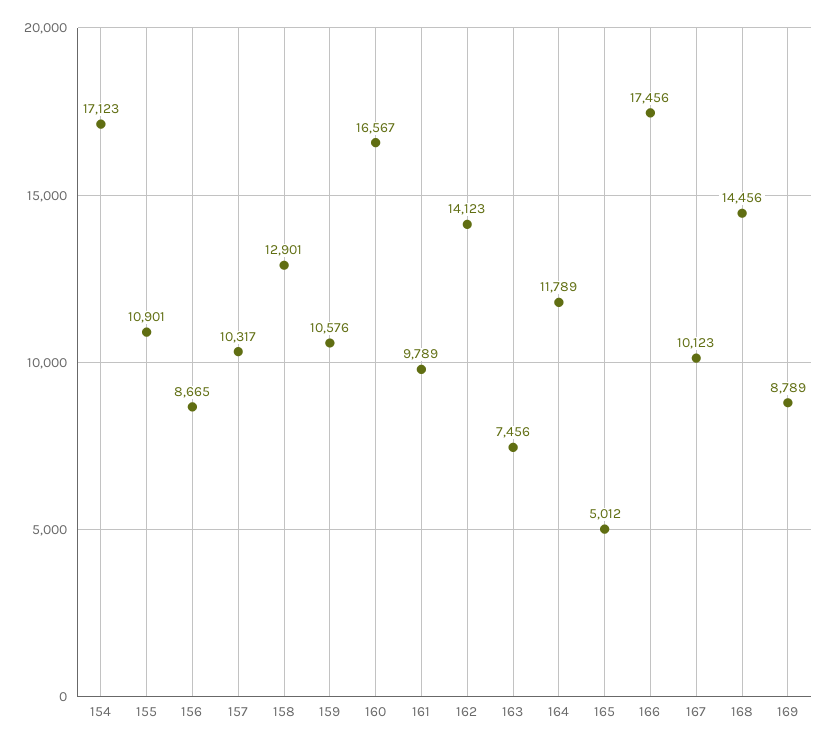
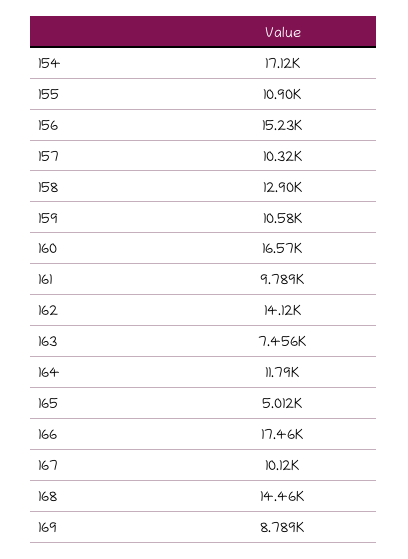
156: 8665 -> 15230

